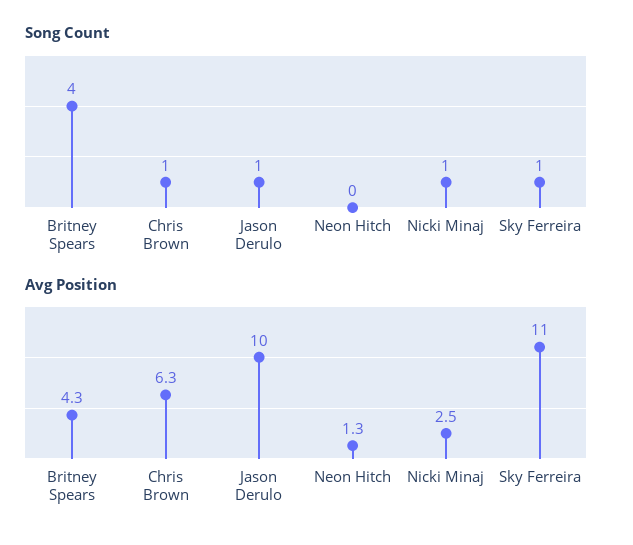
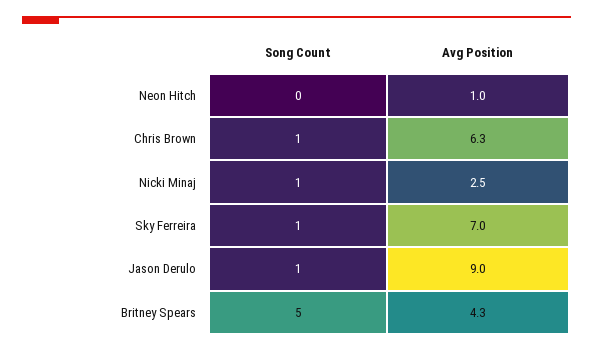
Song Count, Britney Spears: 4 -> 5
Avg Position, Jason Derulo: 10 -> 9
Avg Position, Neon Hitch: 1.3 -> 1
Avg Position, Sky Ferreira: 11 -> 7

